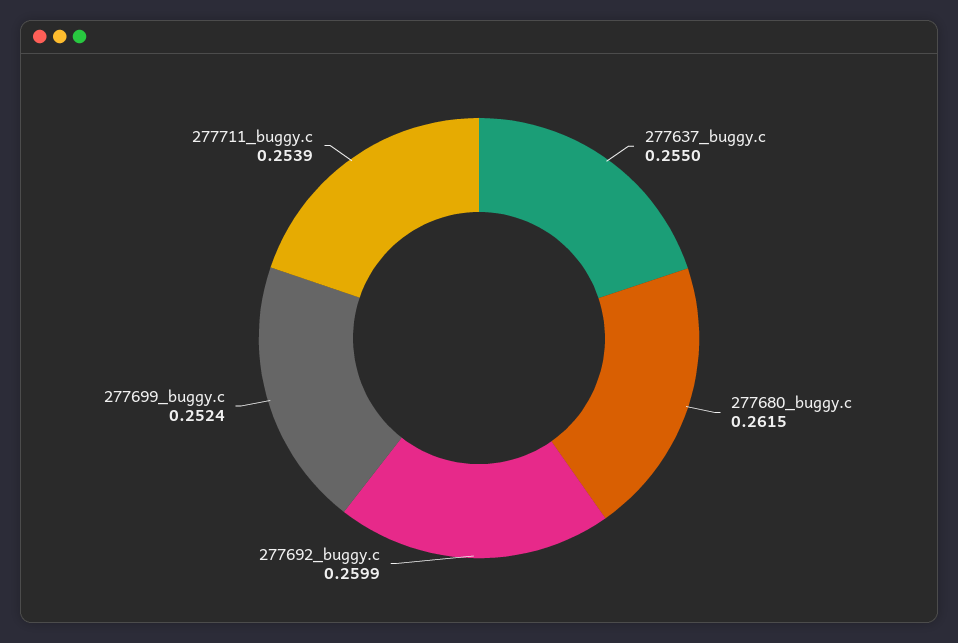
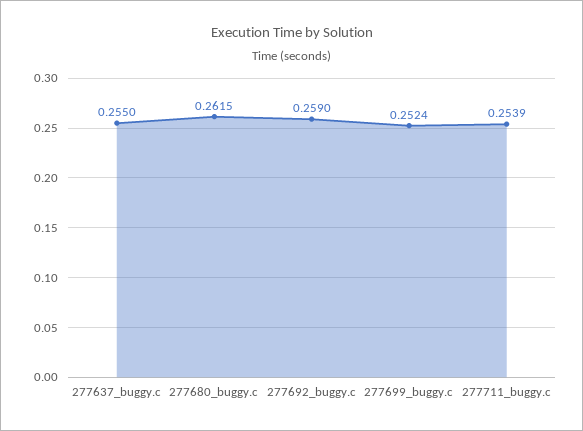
277692_buggy.c: 0.2599 -> 0.259

